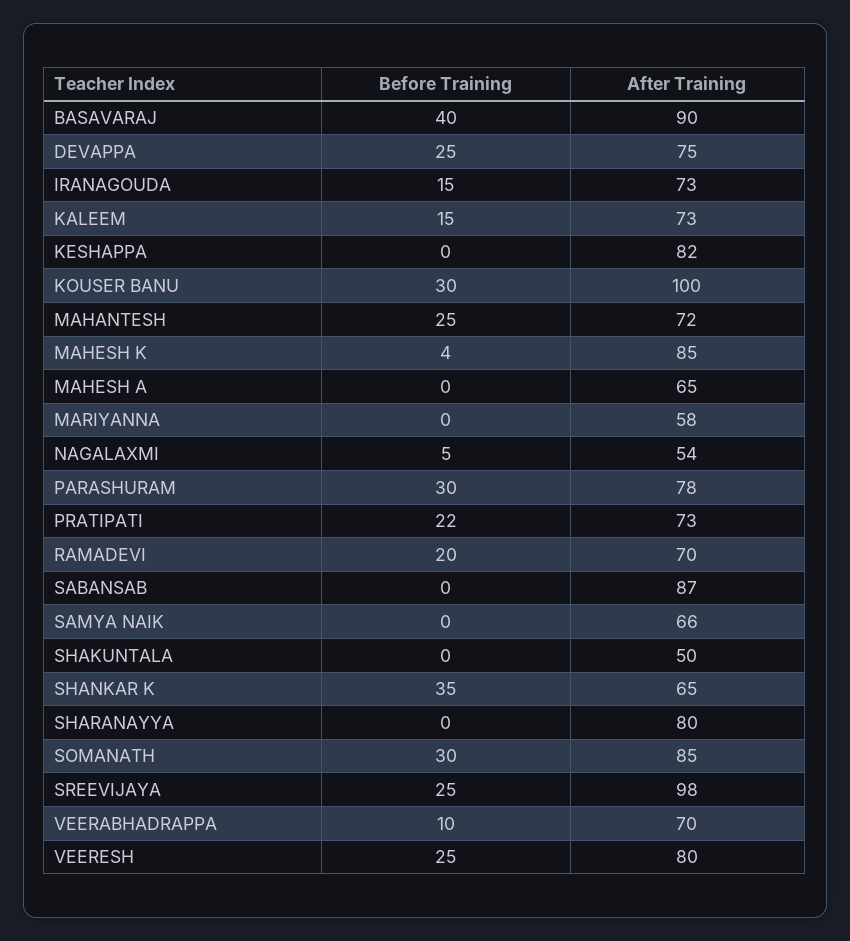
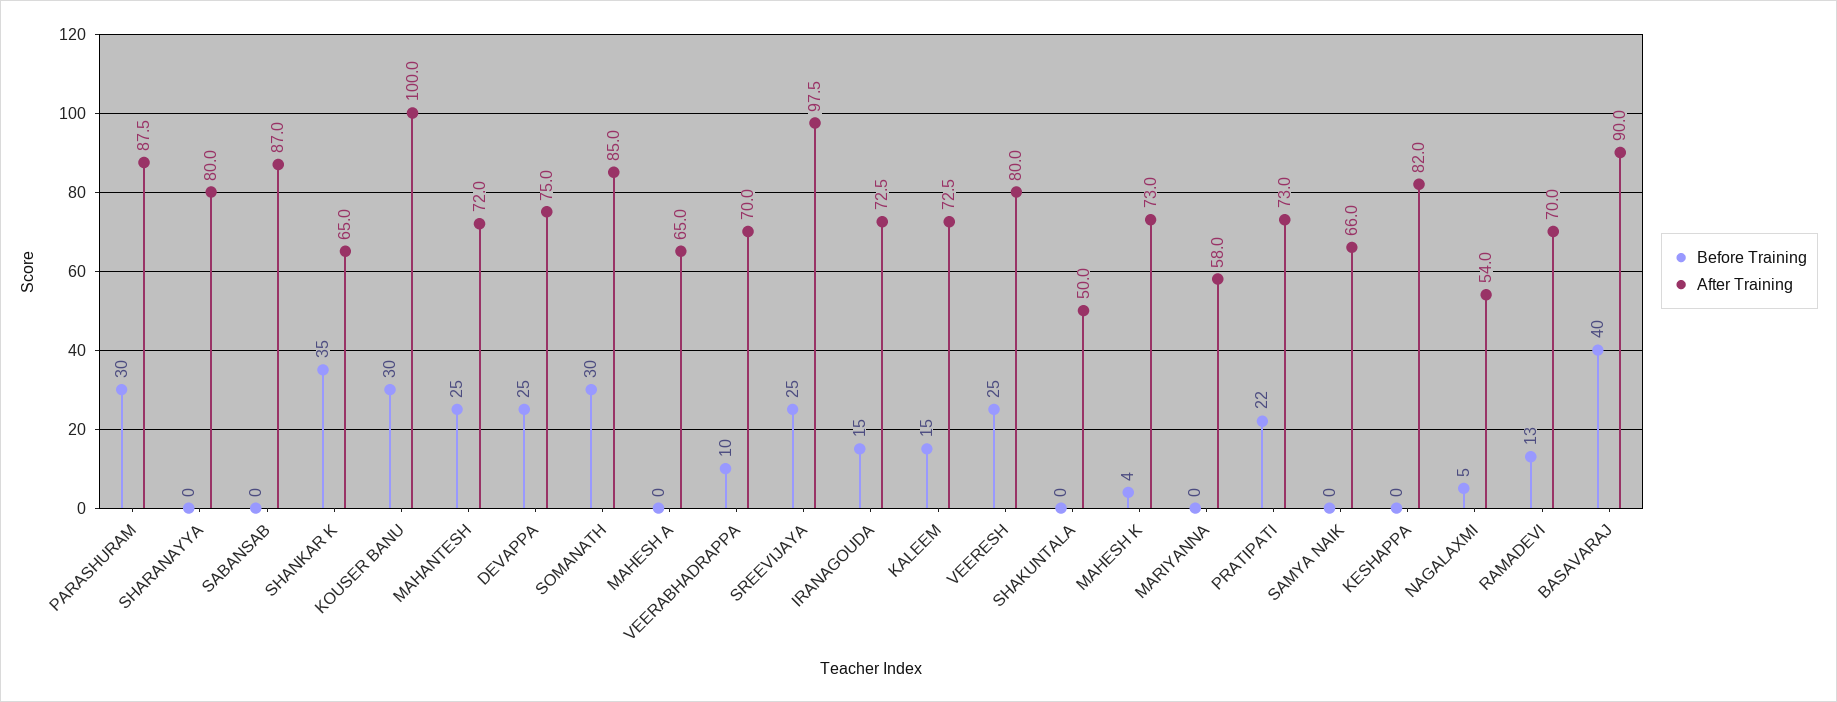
After Training, MAHESH K: 85 -> 73
After Training, PARASHURAM: 78 -> 87.5
Before Training, RAMADEVI: 20 -> 13

